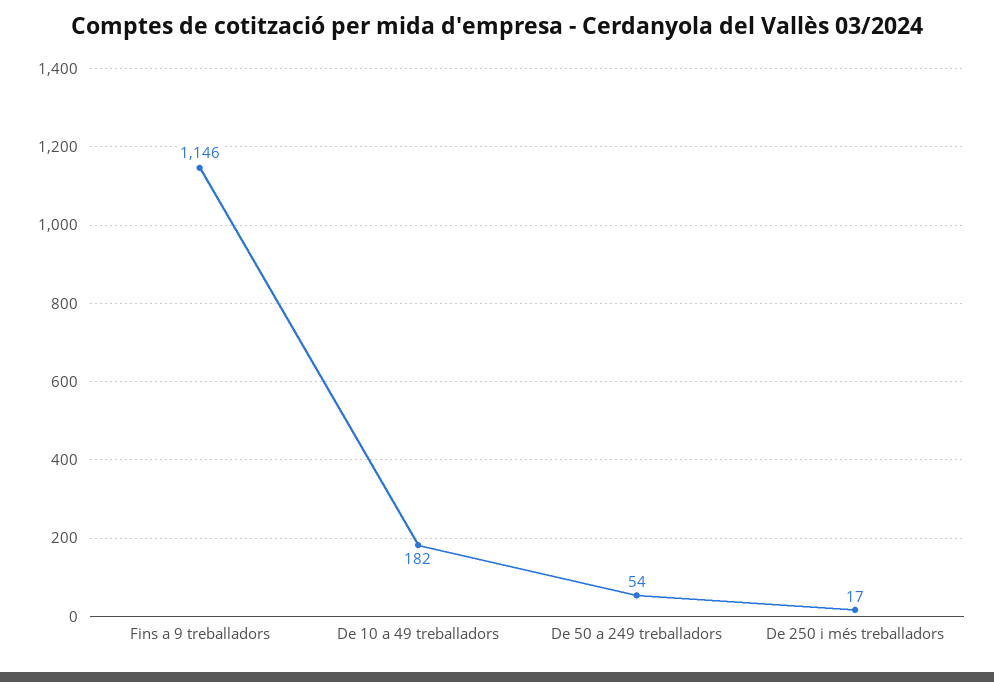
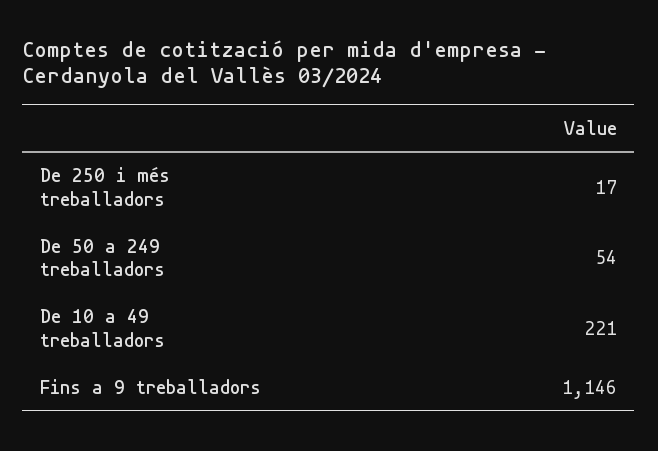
De 10 a 49 treballadors: 182 -> 221

